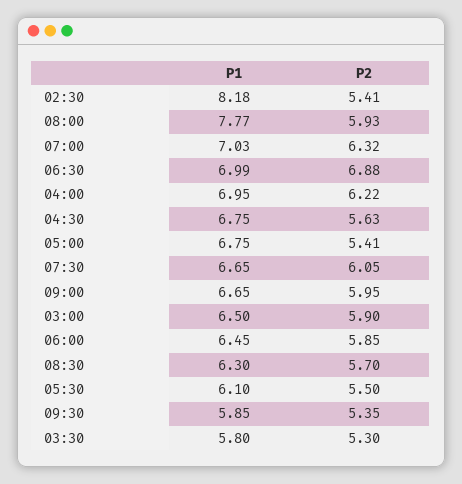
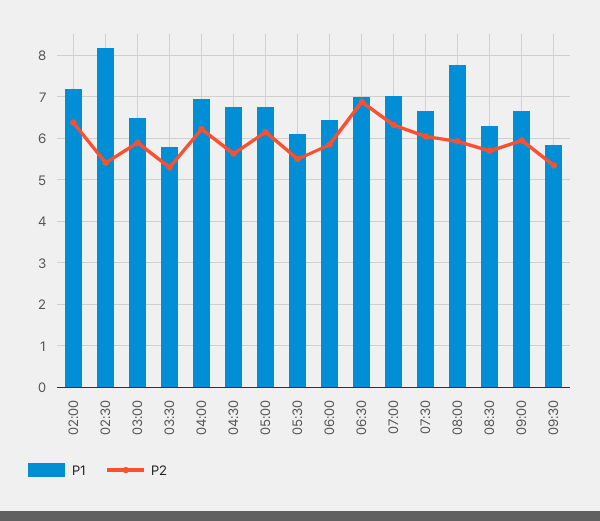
P2, 05:00: 5.41 -> 6.2
P1, 02:00: none -> 7.2
P2, 02:00: none -> 6.4

